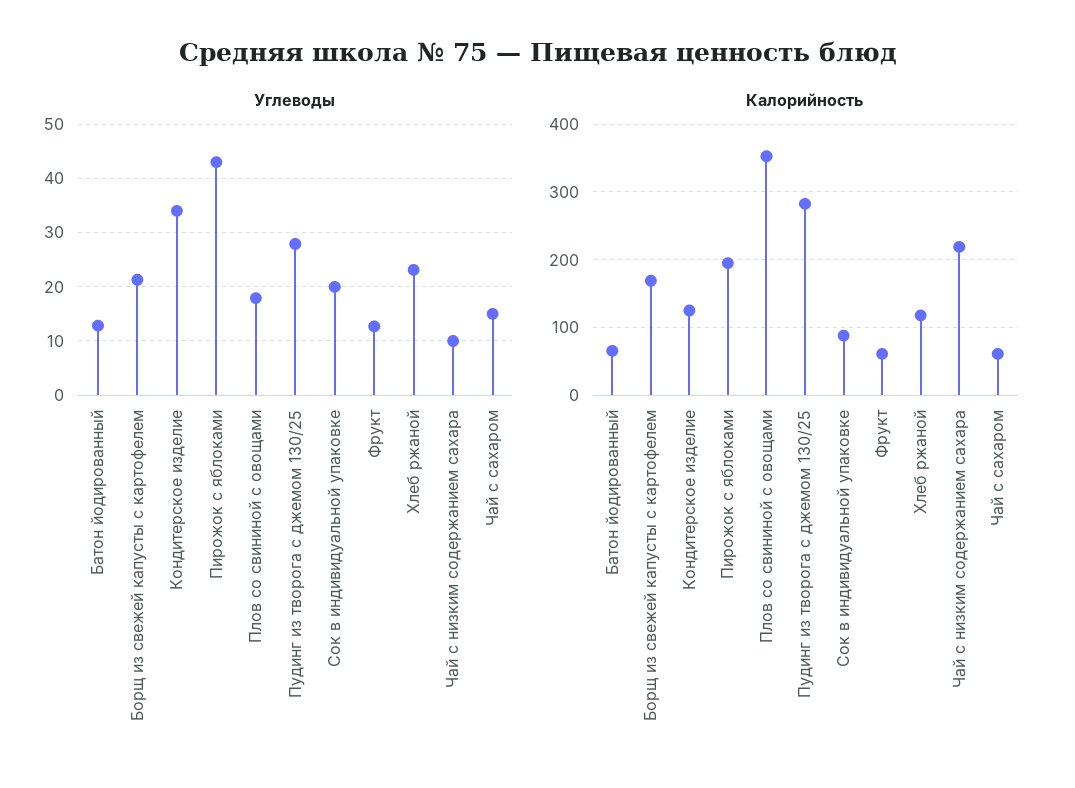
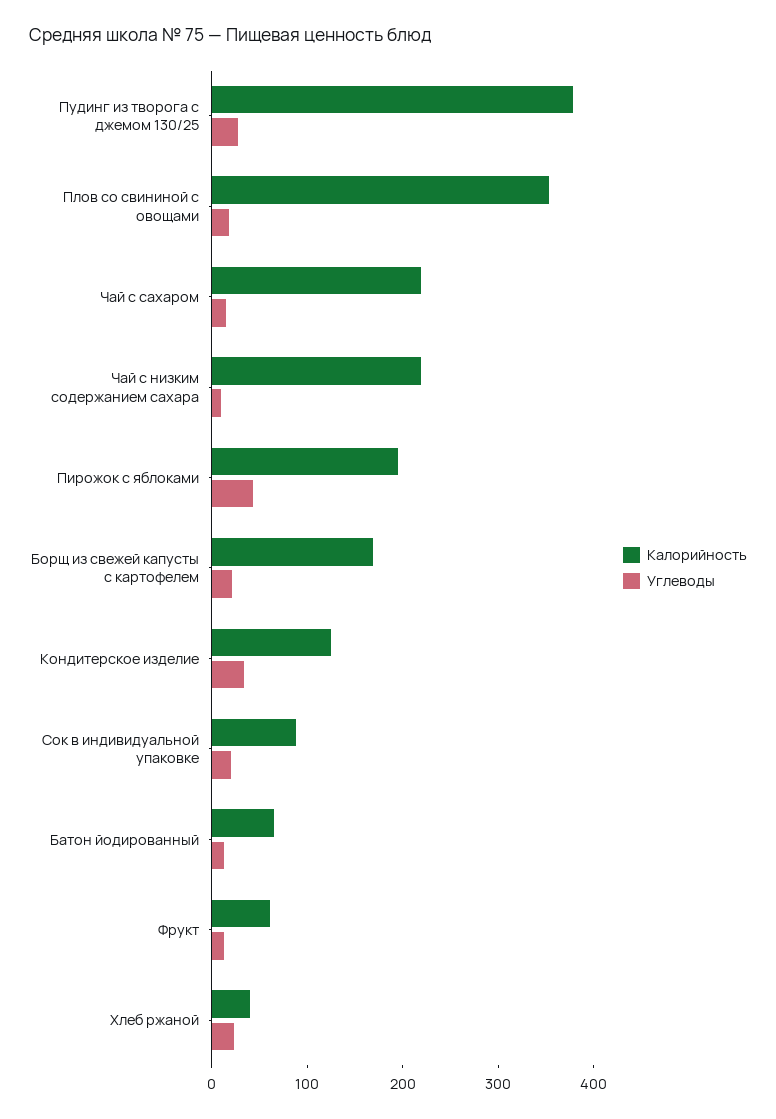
Калорийность, Пудинг из творога с джемом 130/25: 280 -> 380
Калорийность, Хлеб ржаной: 120 -> 40
Калорийность, Чай с сахаром: 60 -> 220

